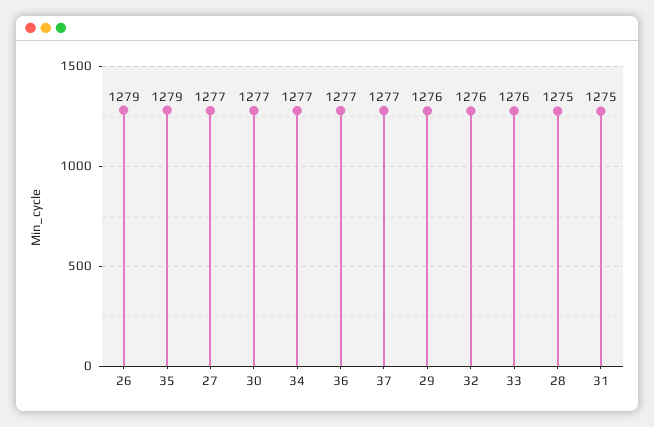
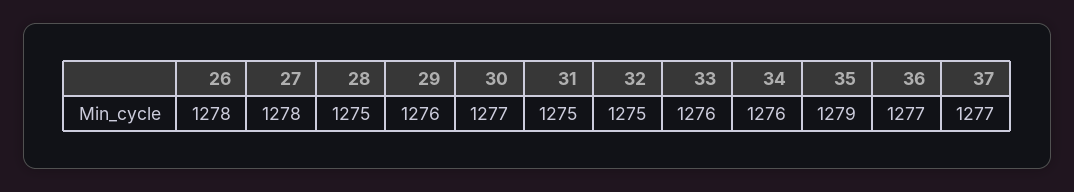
26: 1279 -> 1278
27: 1277 -> 1278
34: 1277 -> 1276
32: 1276 -> 1275

